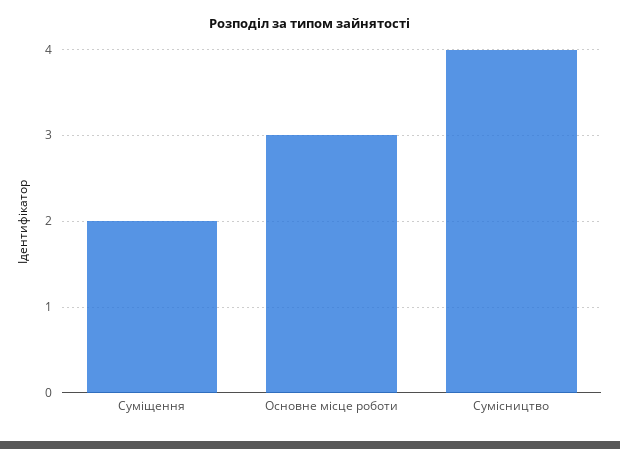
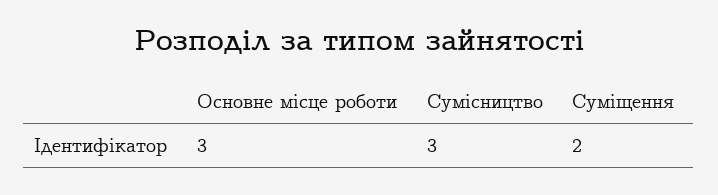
Сумісництво: 4 -> 3

